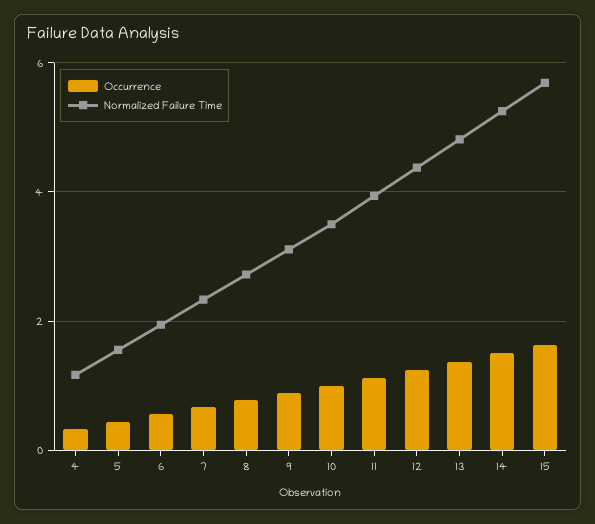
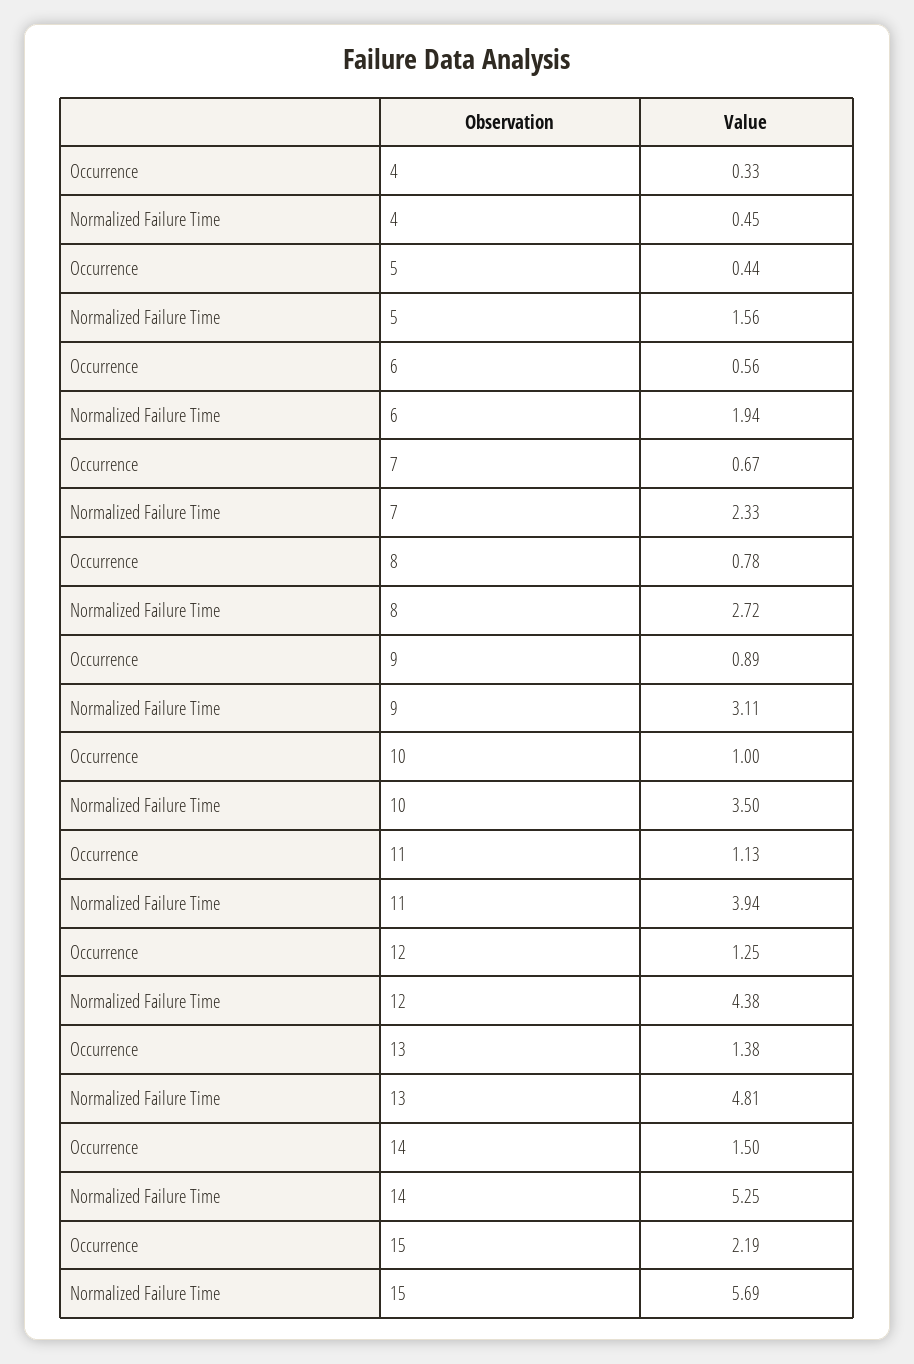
Normalized Failure Time, 4: 1.2 -> 0.45
Occurrence, 15: 1.6 -> 2.19

